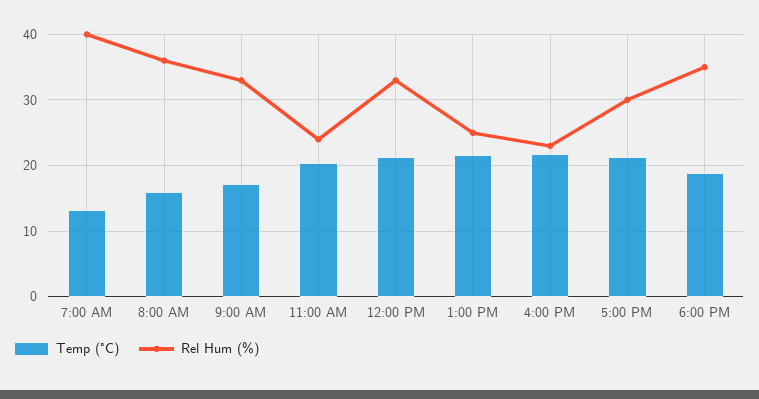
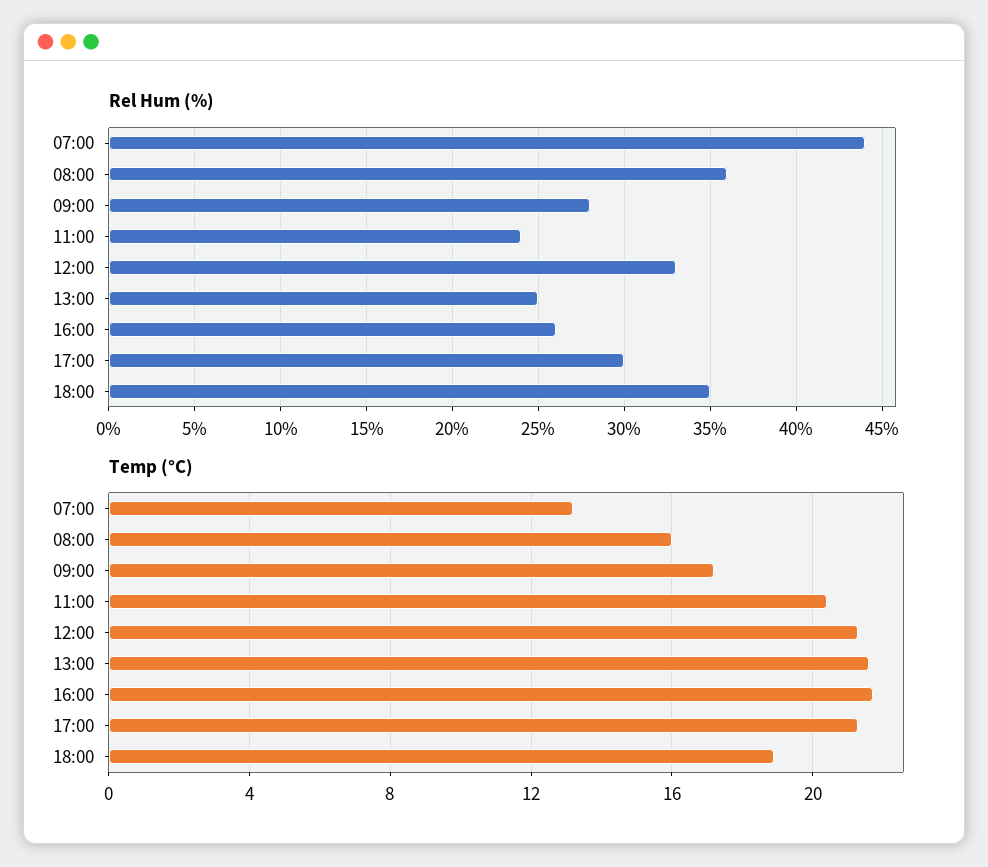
Rel Hum (%), 7:00 AM: 40 -> 44
Rel Hum (%), 9:00 AM: 33 -> 28
Rel Hum (%), 4:00 PM: 23 -> 26

